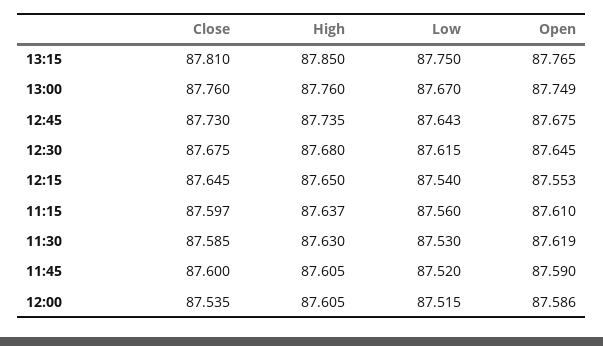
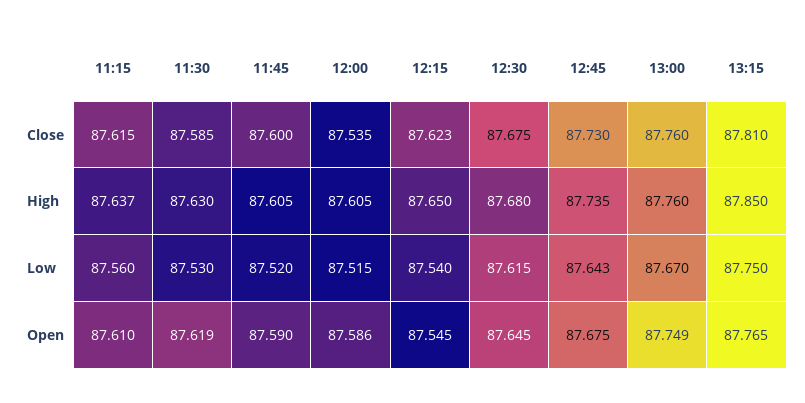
Close, 12:15: 87.645 -> 87.623
Open, 12:15: 87.553 -> 87.545
Close, 11:15: 87.597 -> 87.615

